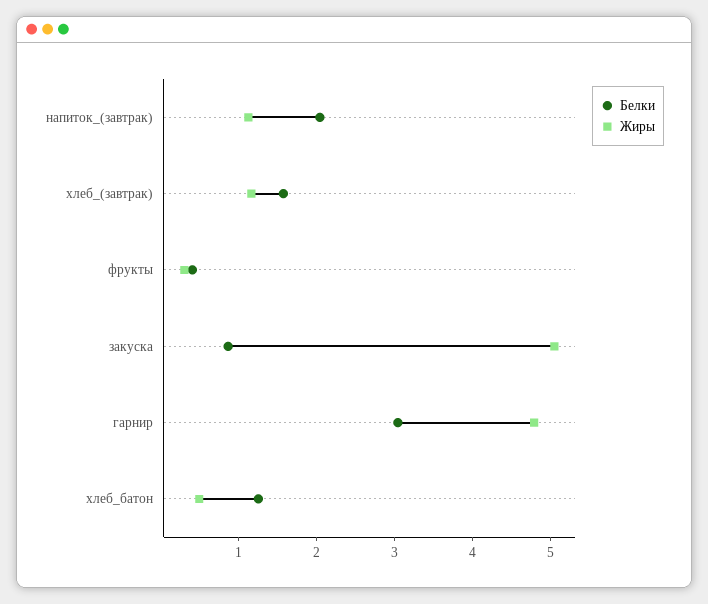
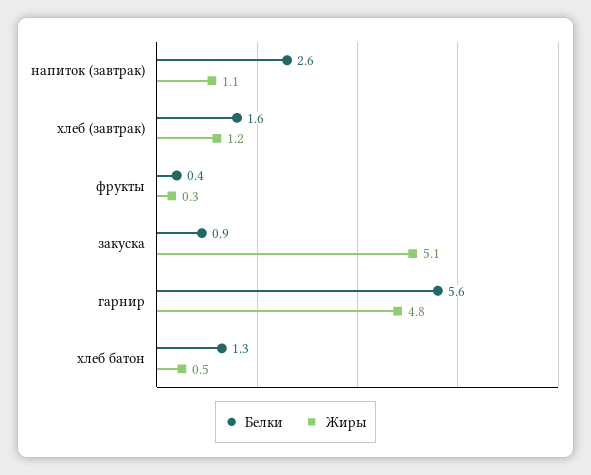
Белки, напиток_(завтрак): 2 -> 2.6
Белки, гарнир: 3 -> 5.6

